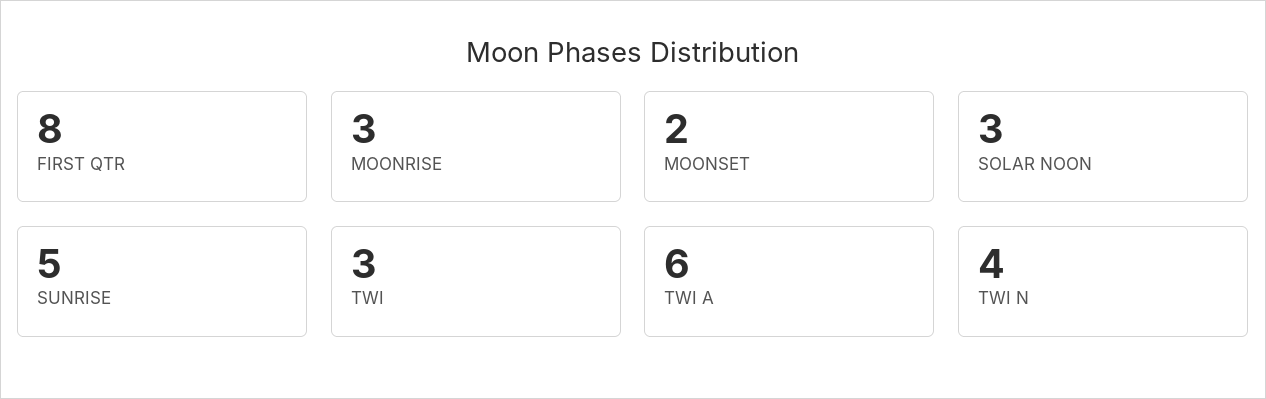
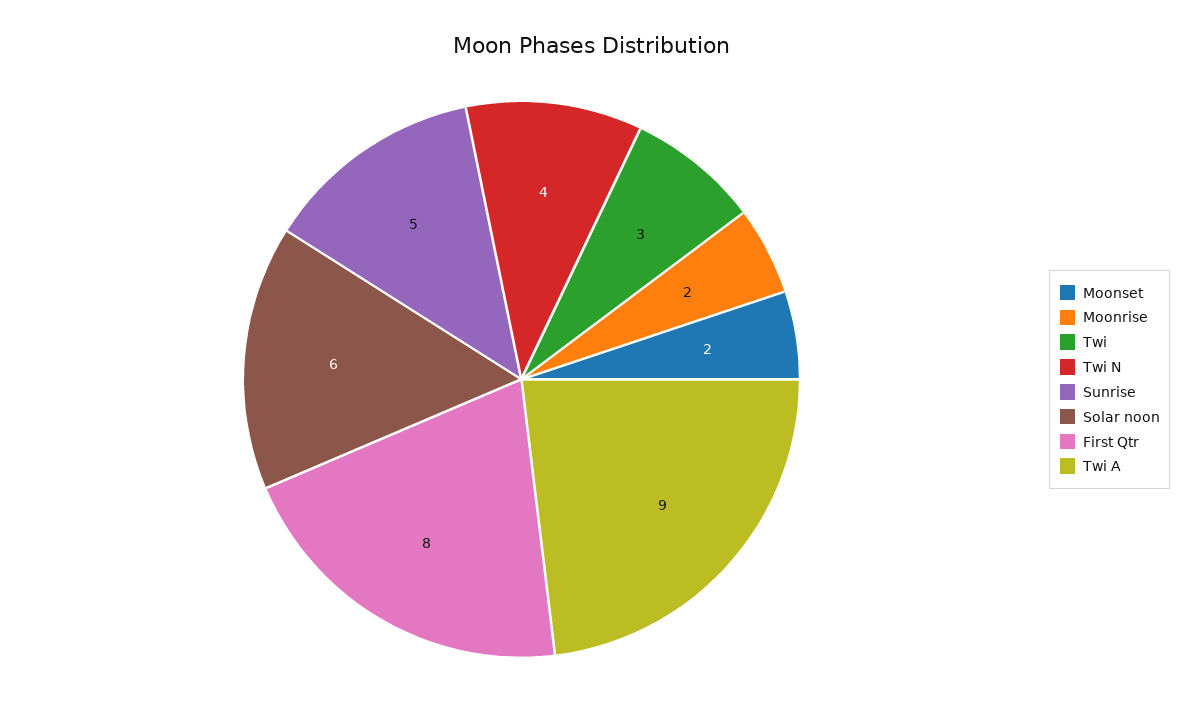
MOONRISE: 3 -> 2
SOLAR NOON: 3 -> 6
TWI A: 6 -> 9

